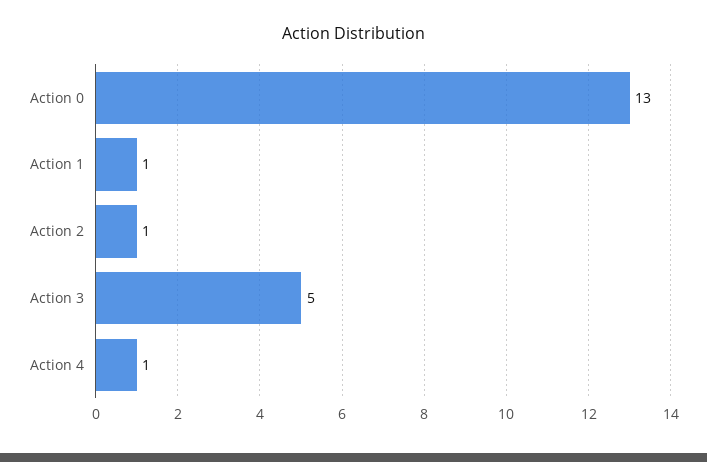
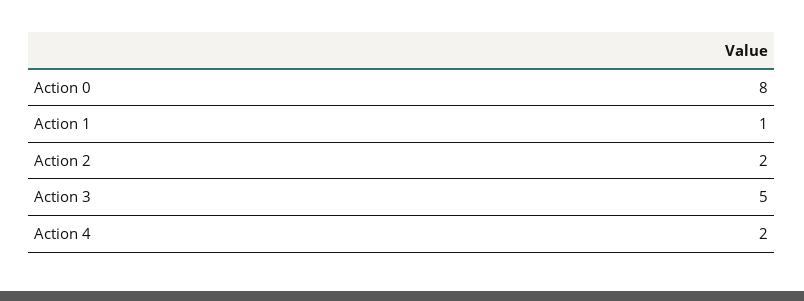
Action 0: 13 -> 8
Action 2: 1 -> 2
Action 4: 1 -> 2

